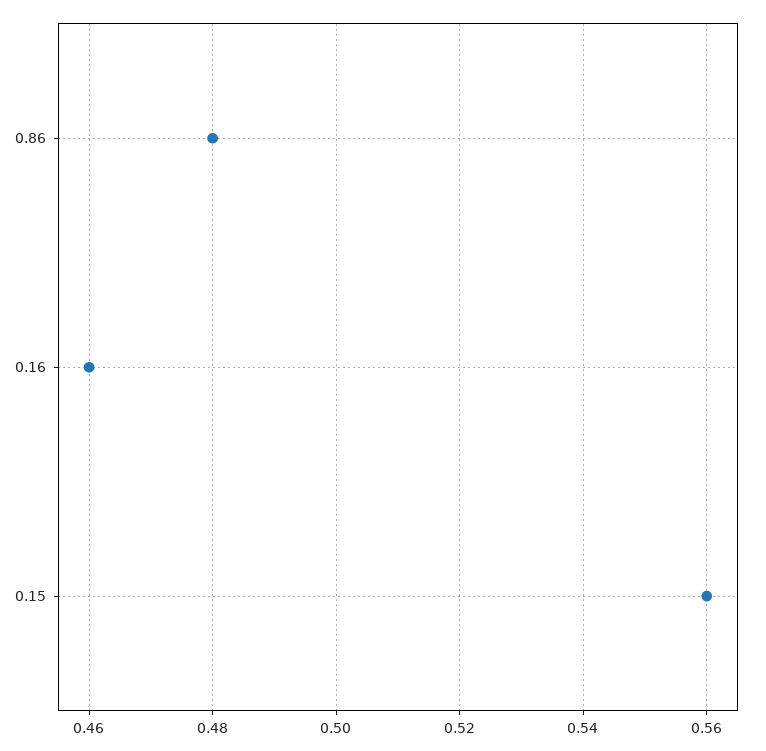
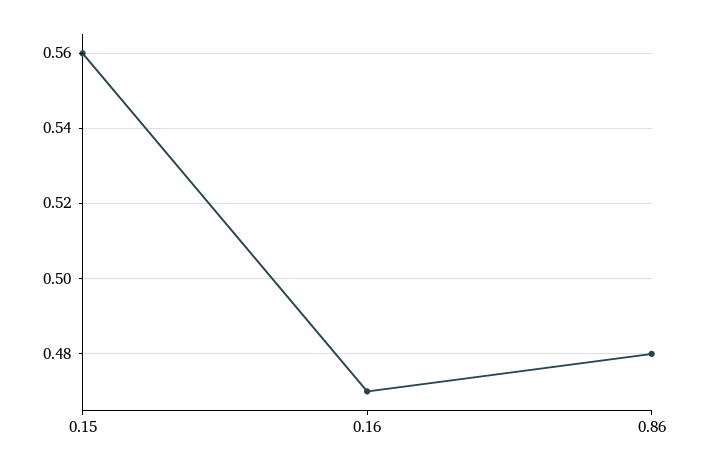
0.16: 0.46 -> 0.47

